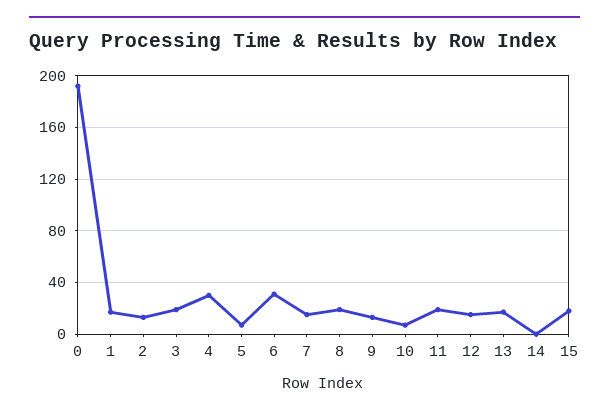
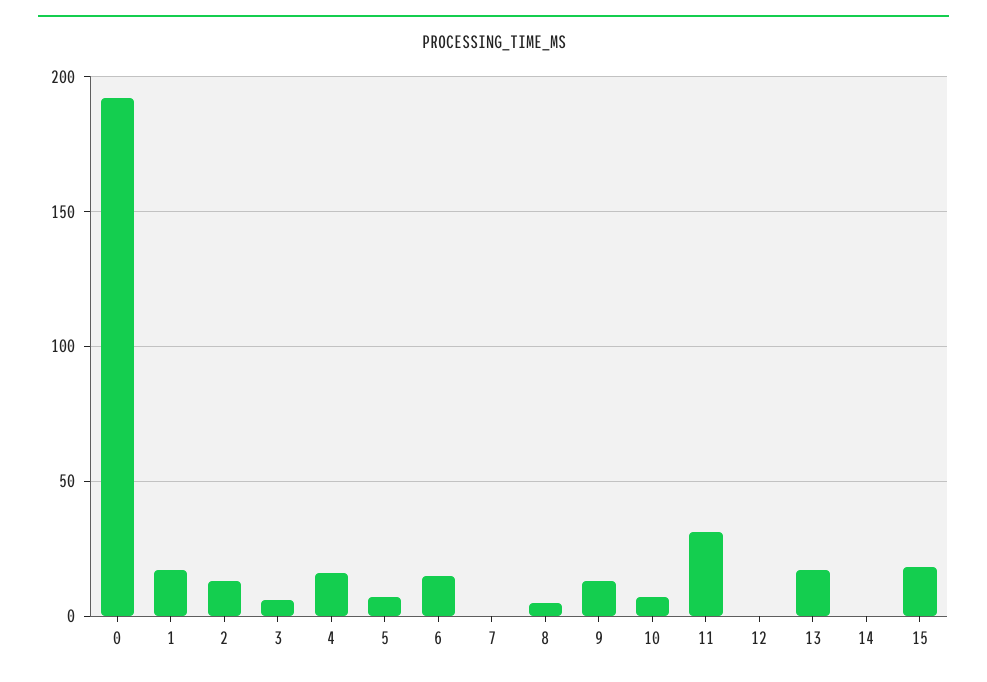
3: 20 -> 5
4: 30 -> 15
6: 30 -> 15
7: 15 -> 0
8: 20 -> 5
11: 20 -> 30
12: 15 -> 0

